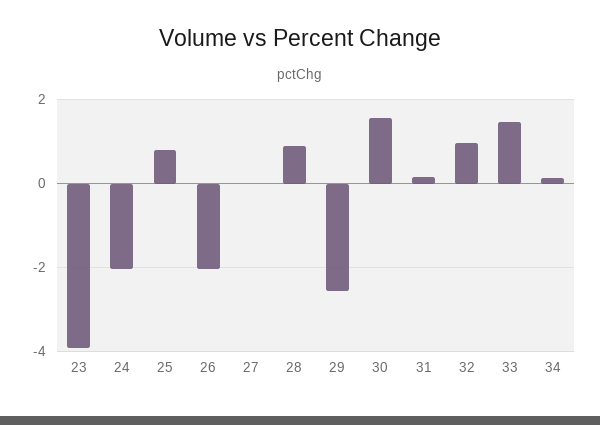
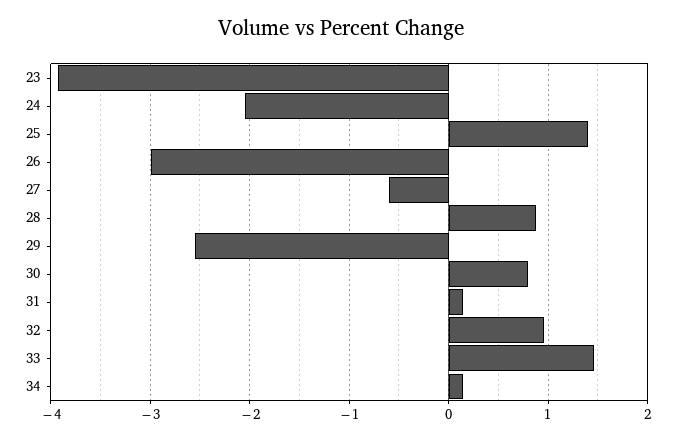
25: 0.8 -> 1.4
26: -2 -> -3
27: 0 -> -0.6
30: 1.6 -> 0.8

